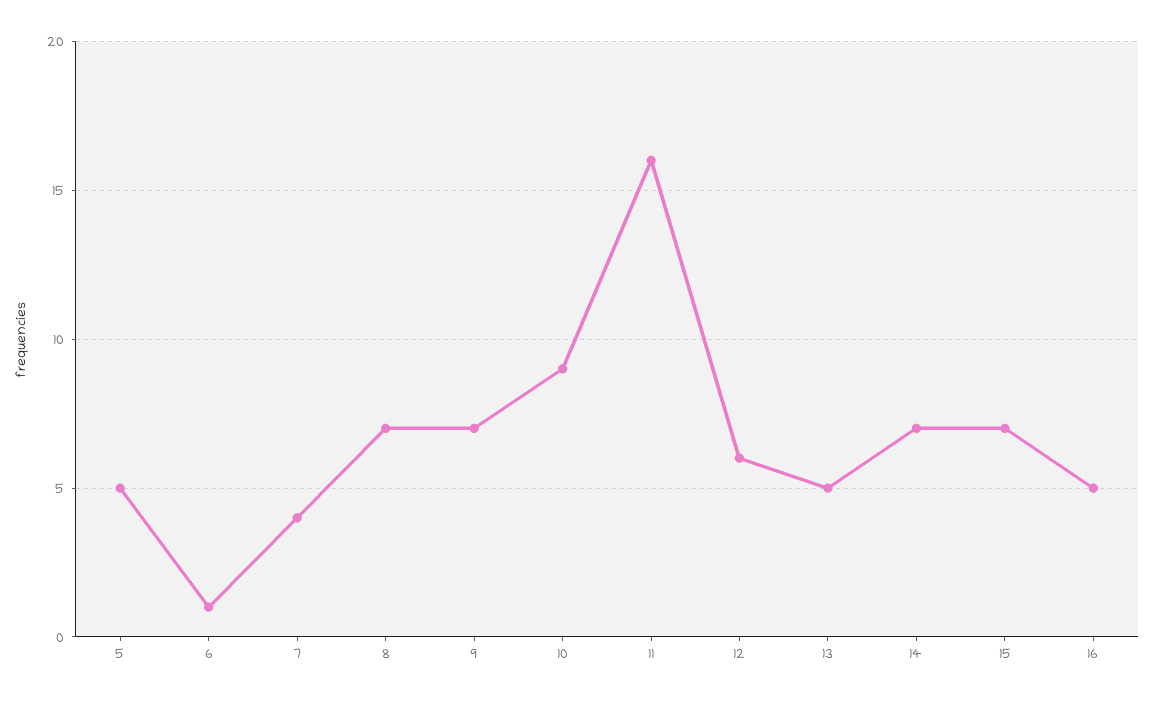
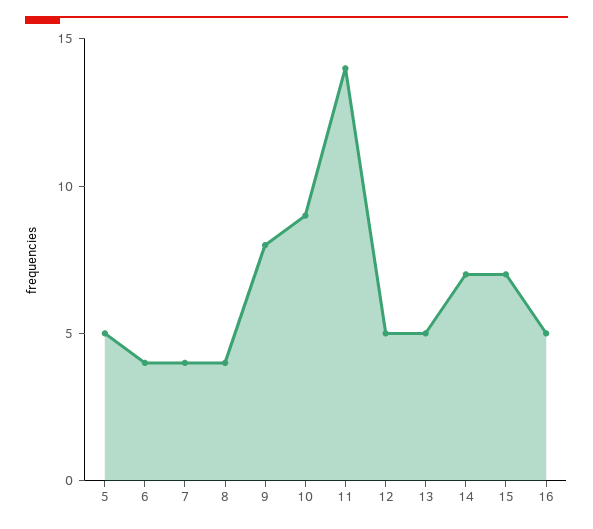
6: 1 -> 4
8: 7 -> 4
9: 7 -> 8
11: 16 -> 14
12: 6 -> 5

